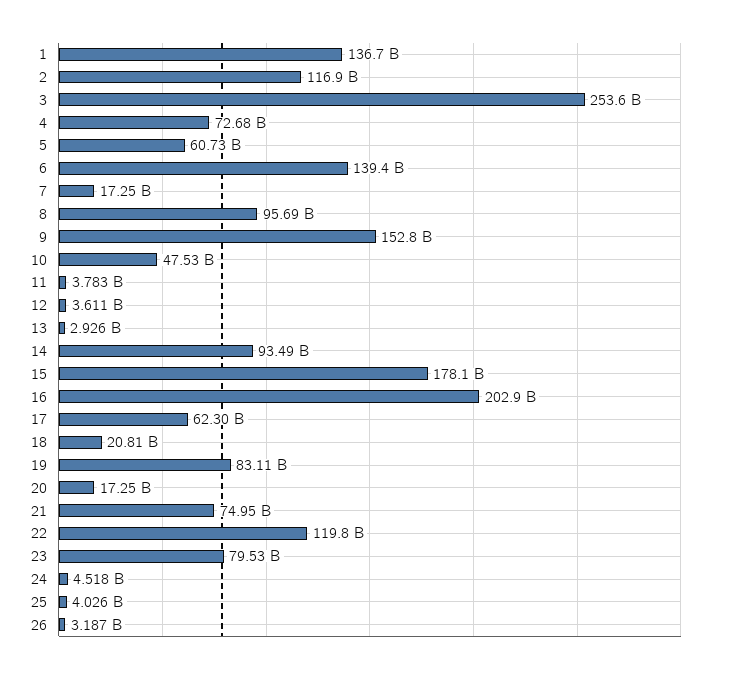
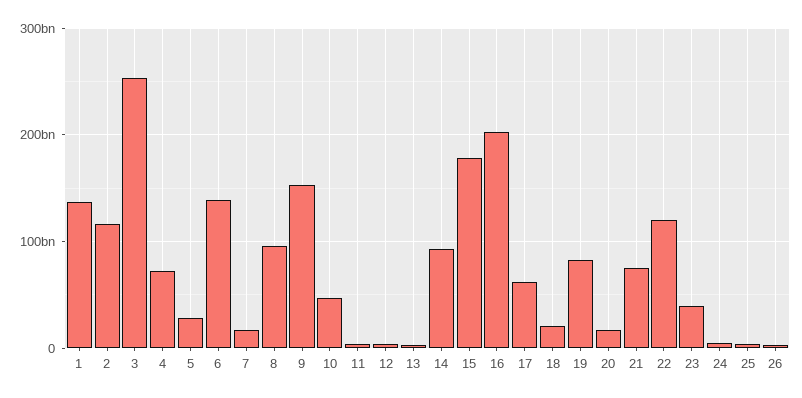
5: 60730000000 -> 30000000000
23: 79530000000 -> 40000000000

